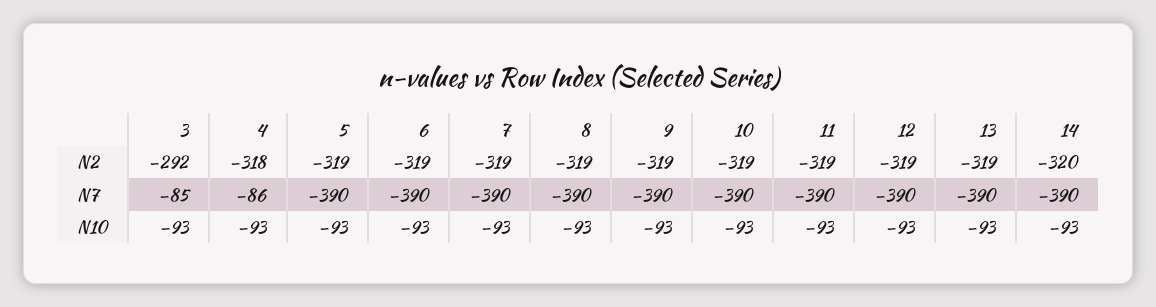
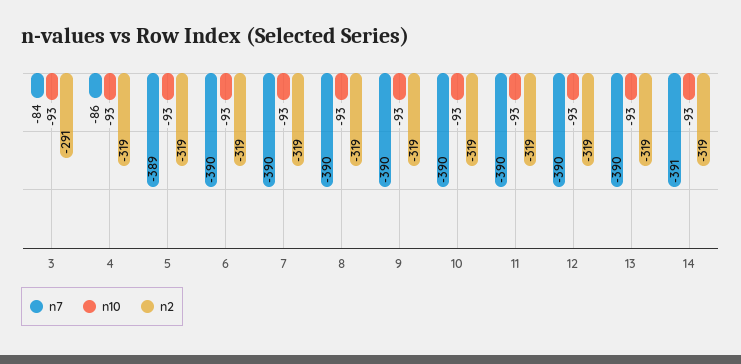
N2, 3: -292 -> -291
N2, 4: -318 -> -319
N2, 14: -320 -> -319
N7, 3: -85 -> -84
N7, 5: -390 -> -389
N7, 14: -390 -> -391

